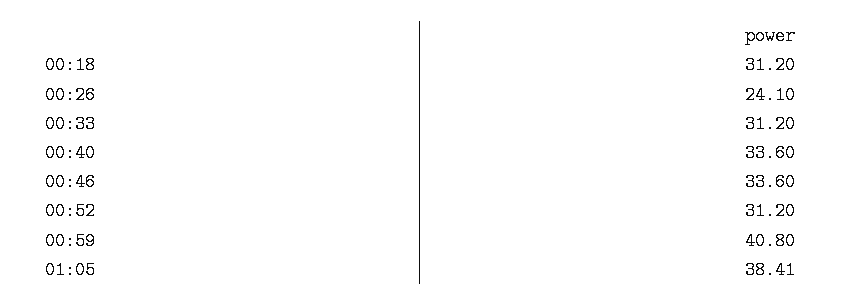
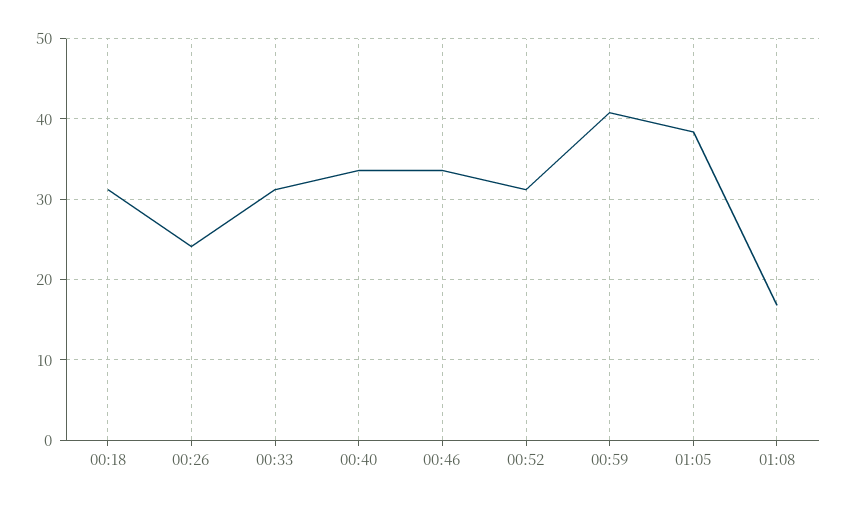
01:08: none -> 17

